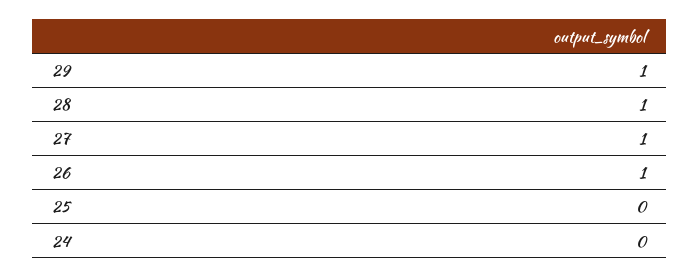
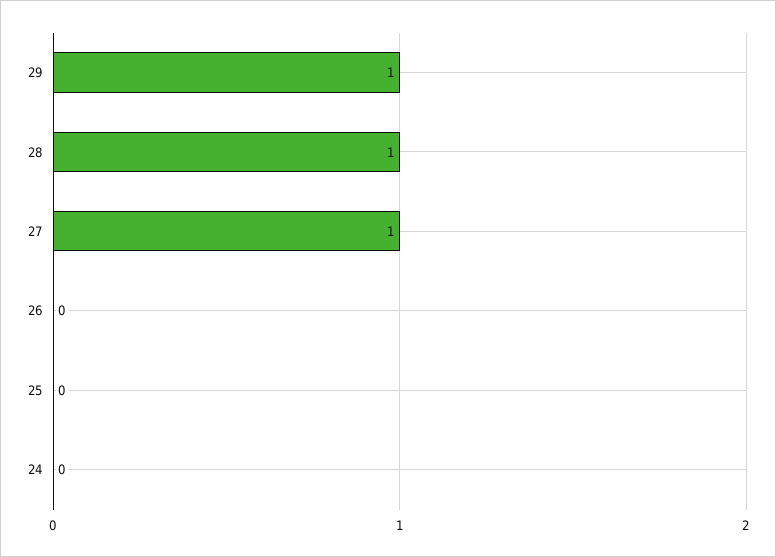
26: 1 -> 0

